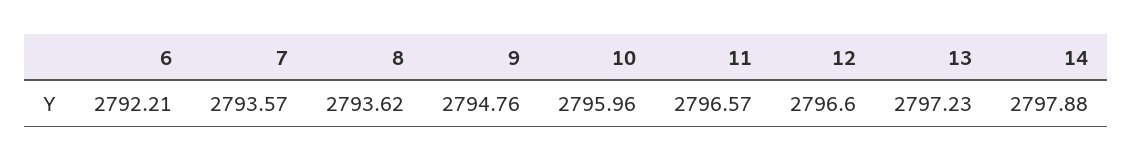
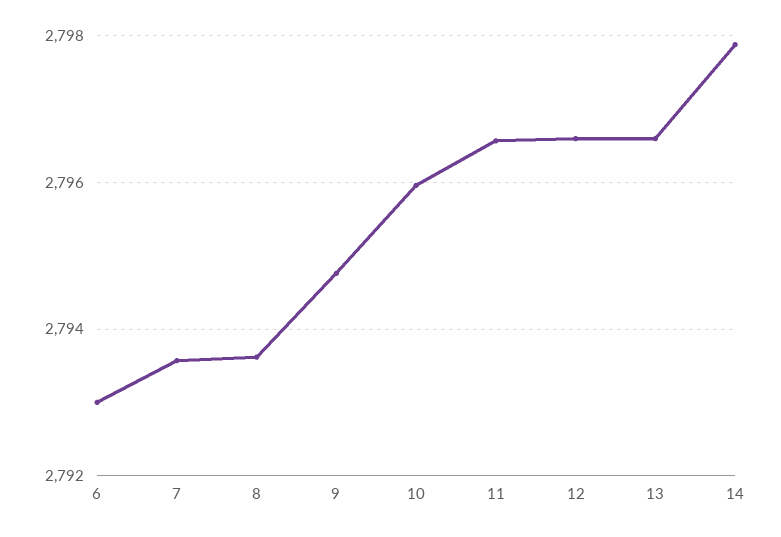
6: 2792.21 -> 2793
13: 2797.23 -> 2796.6

